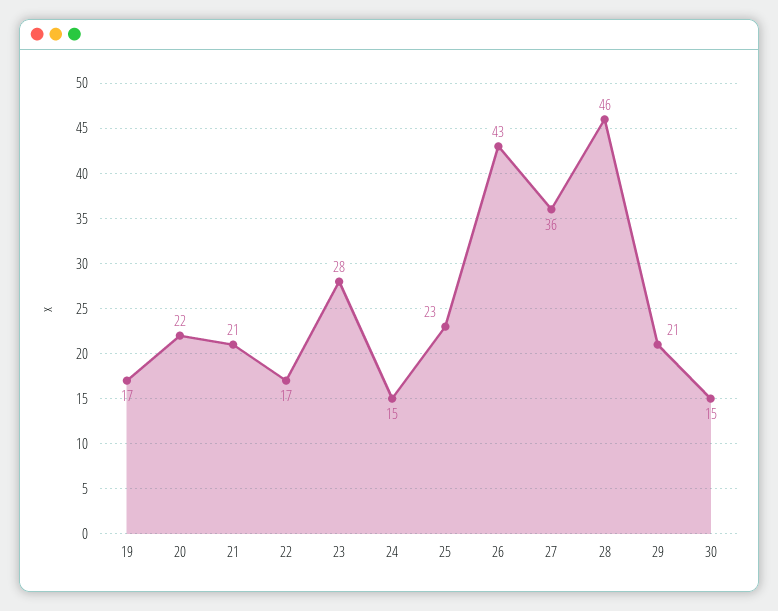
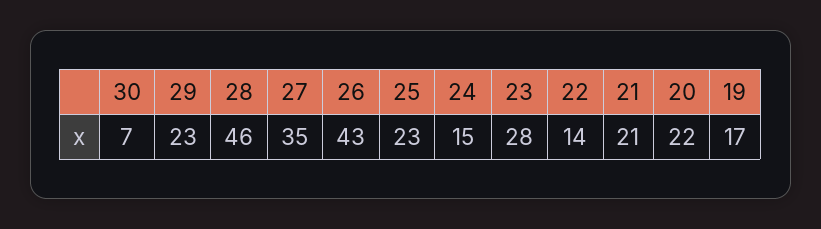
22: 17 -> 14
27: 36 -> 35
29: 21 -> 23
30: 15 -> 7

